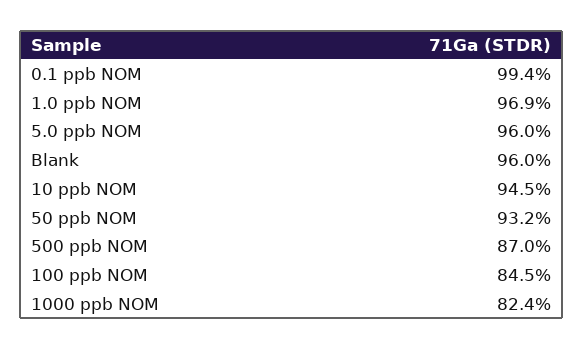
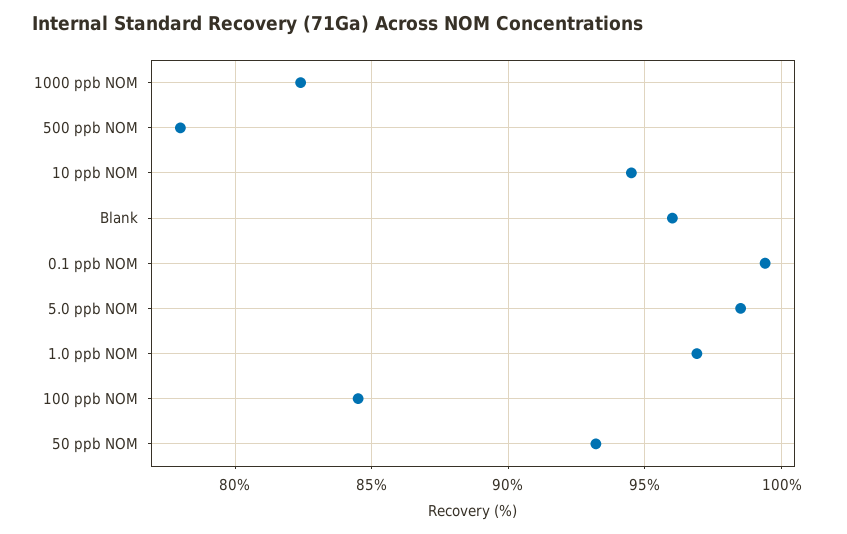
5.0 ppb NOM: 96 -> 98.5
500 ppb NOM: 87 -> 78

